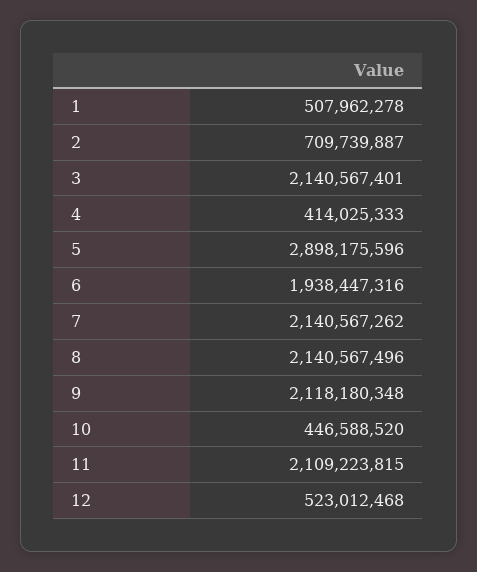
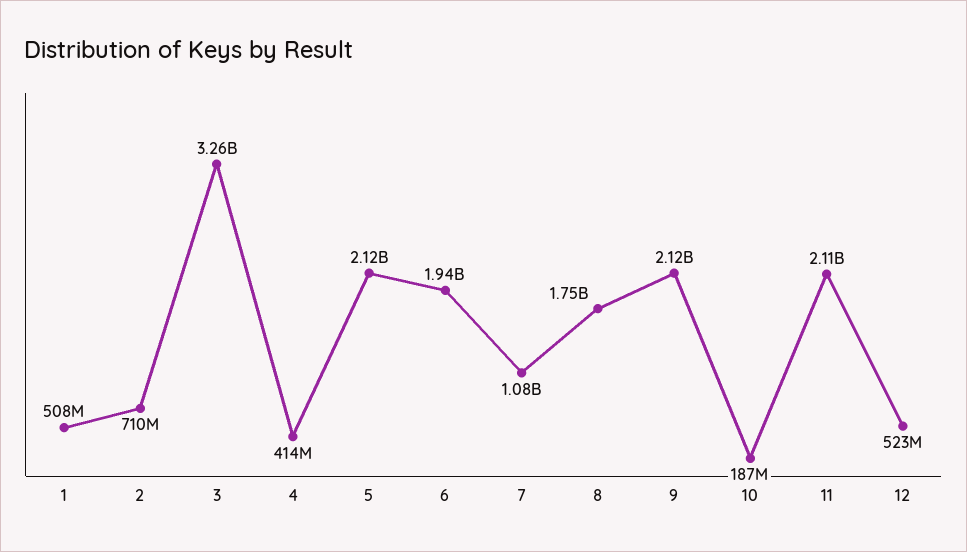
3: 2140567401 -> 3260000000
5: 2898175596 -> 2120000000
7: 2140567262 -> 1080000000
8: 2140567496 -> 1750000000
10: 446588520 -> 187000000

